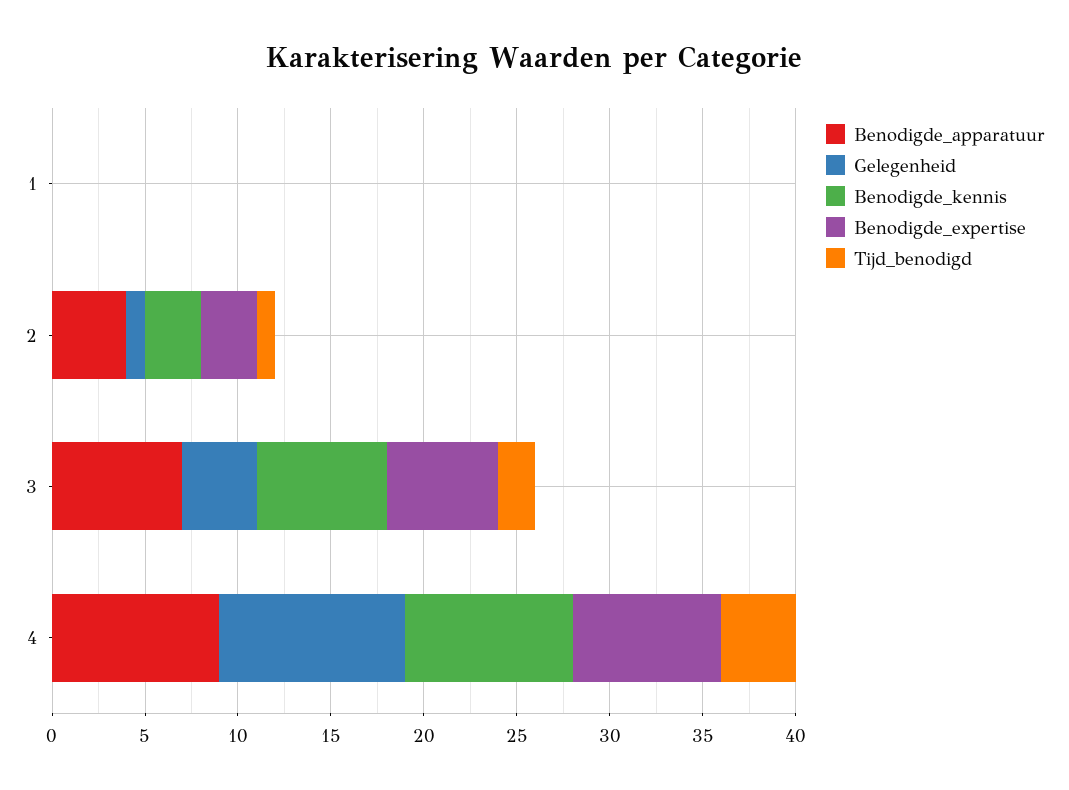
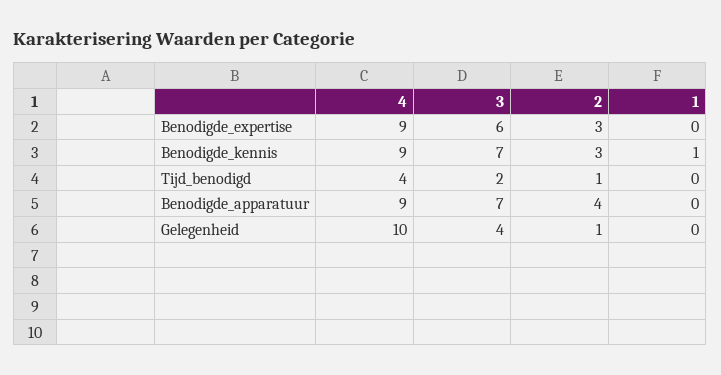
Benodigde_kennis, 1: 0 -> 1
Benodigde_expertise, 4: 8 -> 9

